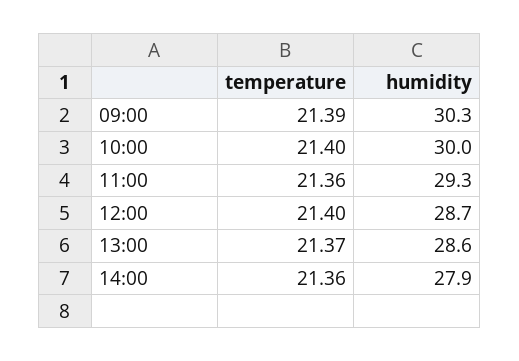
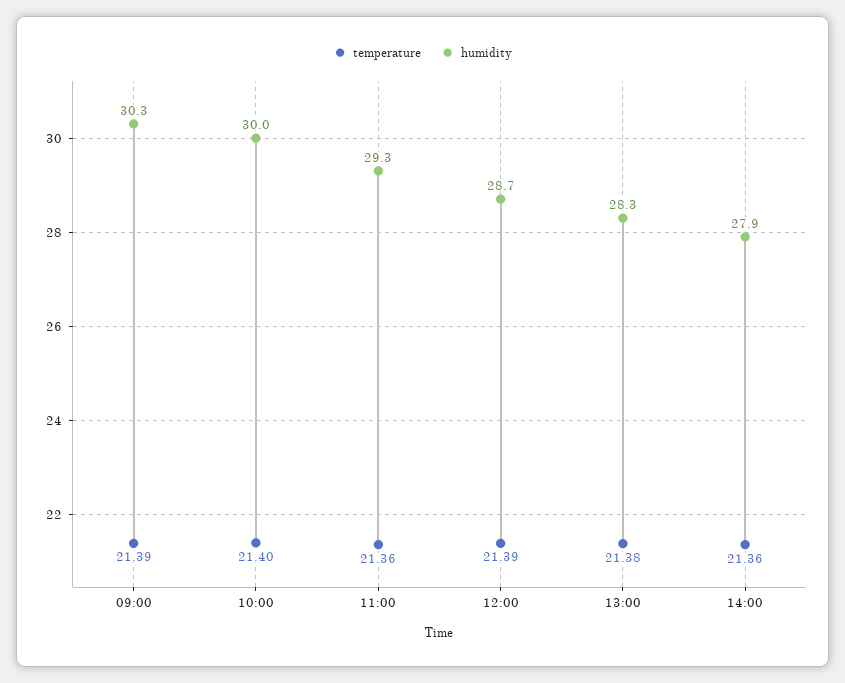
temperature, 12:00: 21.4 -> 21.39
temperature, 13:00: 21.37 -> 21.38
humidity, 13:00: 28.6 -> 28.3

